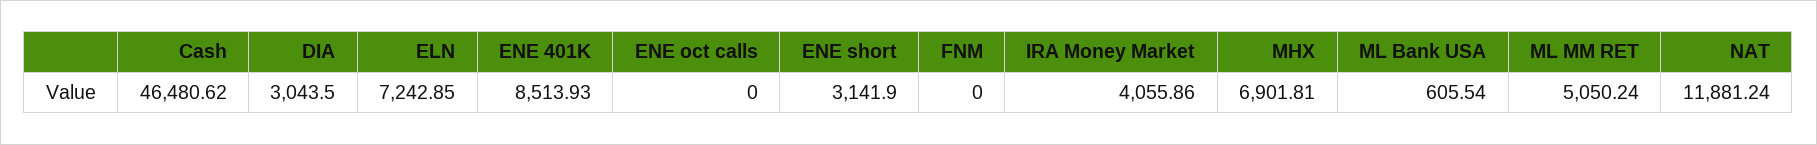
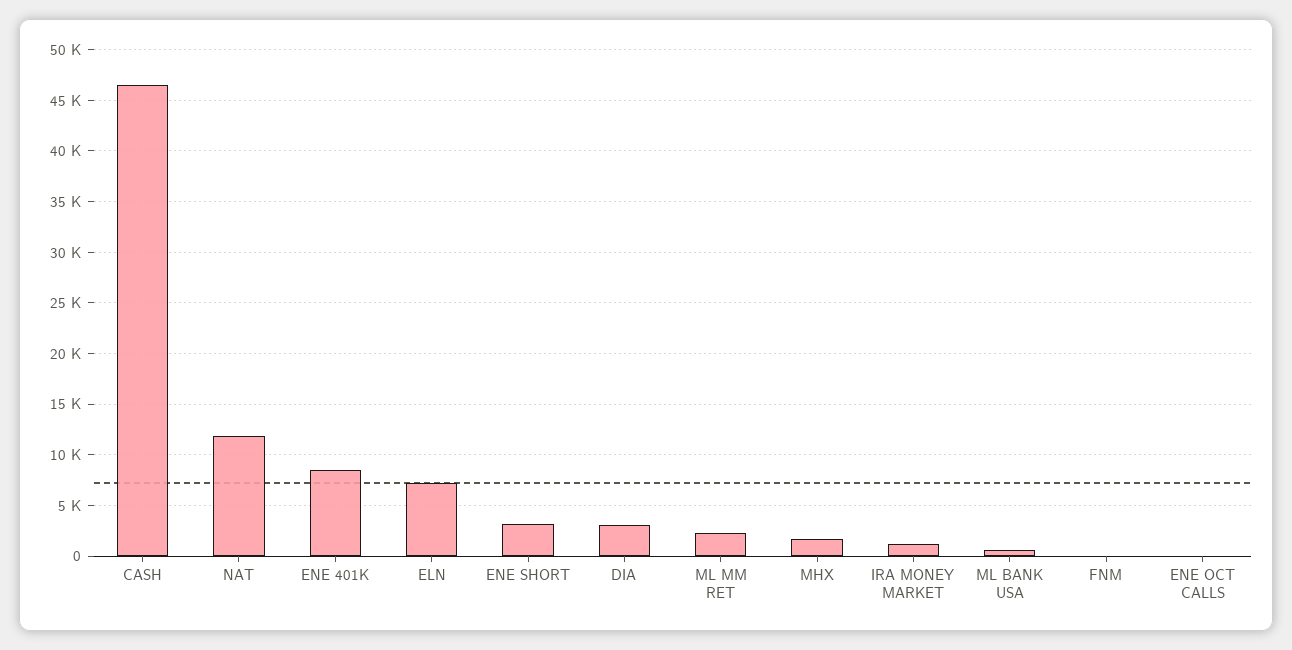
IRA Money Market: 4055.86 -> 1000
MHX: 6901.81 -> 2000
ML MM RET: 5050.24 -> 2000

